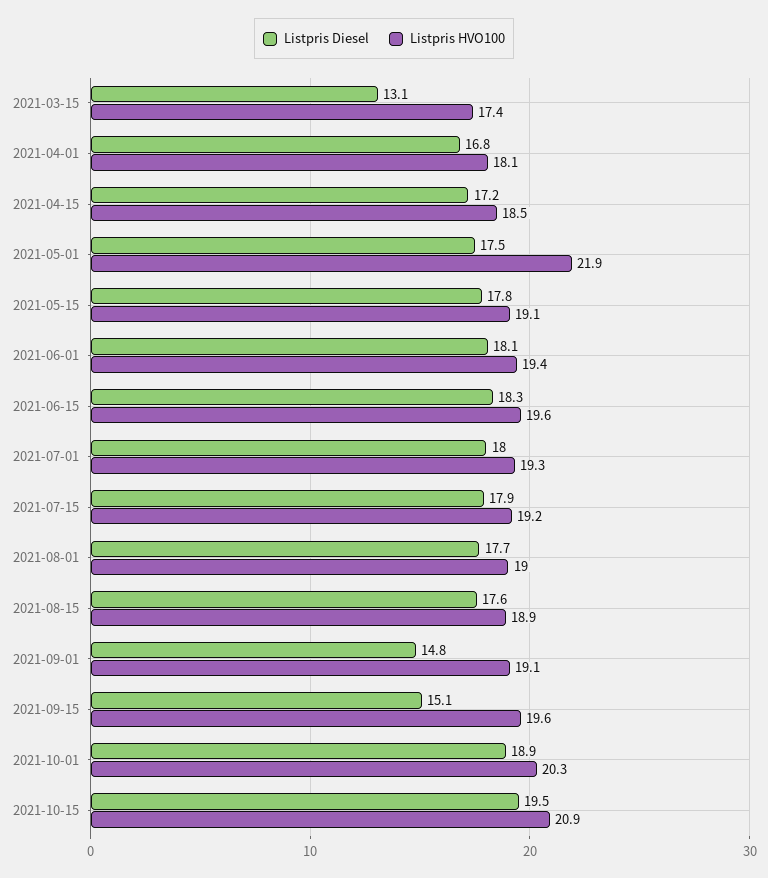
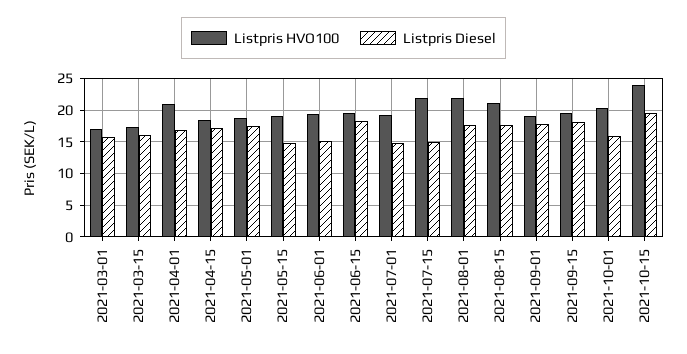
Listpris Diesel, 2021-03-15: 13.1 -> 16
Listpris HVO100, 2021-04-01: 18.1 -> 21
Listpris HVO100, 2021-05-01: 21.9 -> 19
Listpris Diesel, 2021-05-15: 17.8 -> 15
Listpris Diesel, 2021-06-01: 18.1 -> 15
Listpris Diesel, 2021-07-01: 18 -> 15
Listpris Diesel, 2021-07-15: 17.9 -> 15
Listpris HVO100, 2021-07-15: 19.2 -> 22
Listpris HVO100, 2021-08-01: 19 -> 22
Listpris HVO100, 2021-08-15: 18.9 -> 21
Listpris Diesel, 2021-09-01: 14.8 -> 18
Listpris Diesel, 2021-09-15: 15.1 -> 18
Listpris Diesel, 2021-10-01: 18.9 -> 16
Listpris HVO100, 2021-10-15: 20.9 -> 24
Listpris HVO100, 2021-03-01: none -> 17
Listpris Diesel, 2021-03-01: none -> 16

